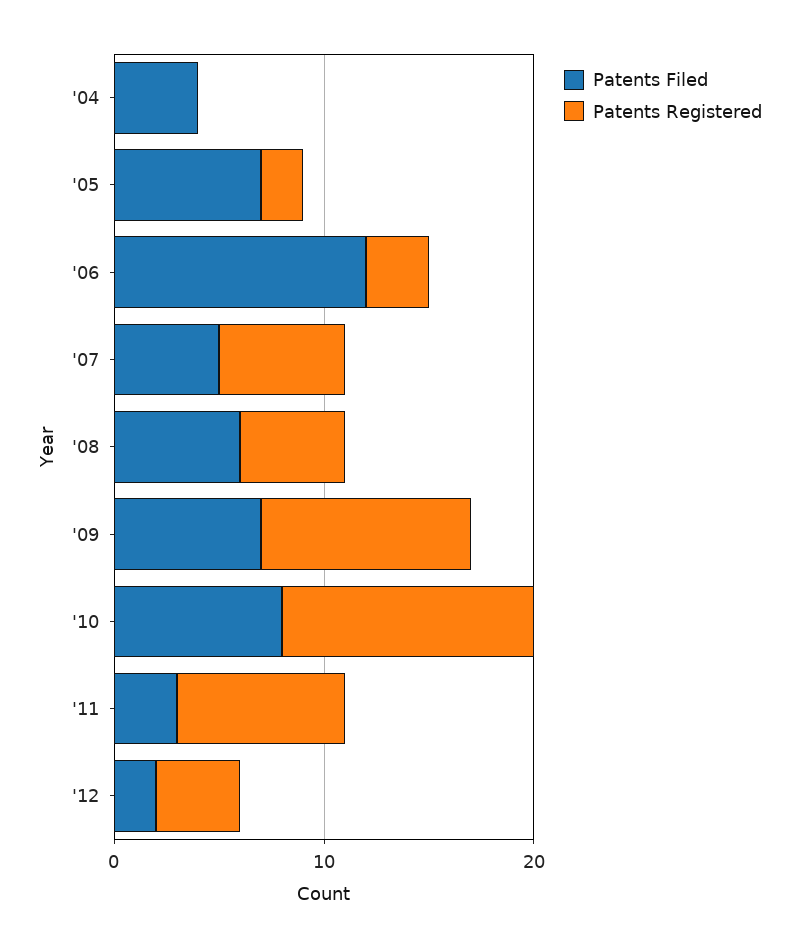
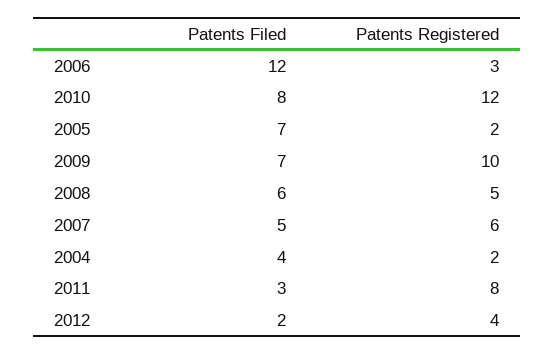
Patents Registered, '04: 0 -> 2

